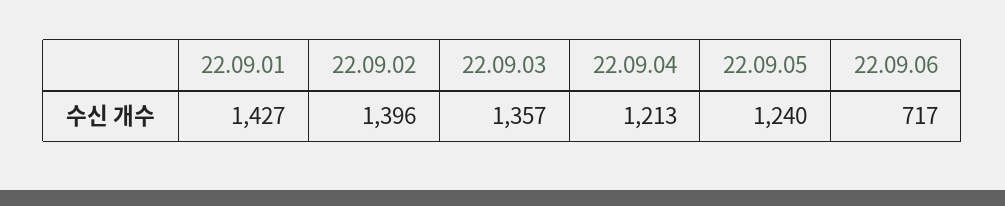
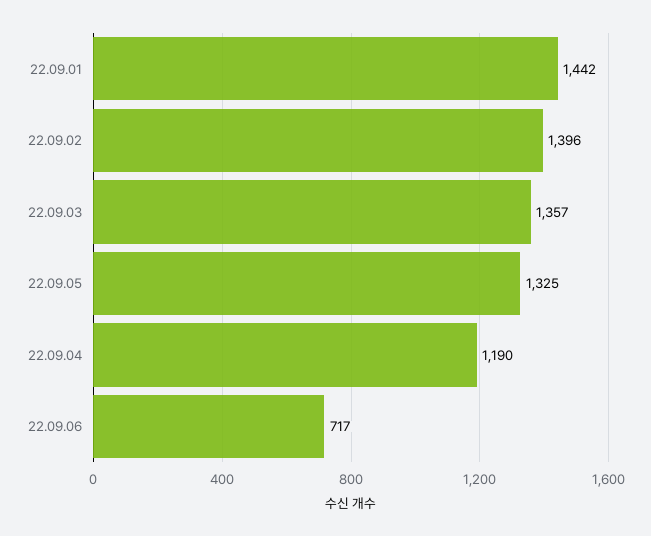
22.09.01: 1427 -> 1442
22.09.04: 1213 -> 1190
22.09.05: 1240 -> 1325

